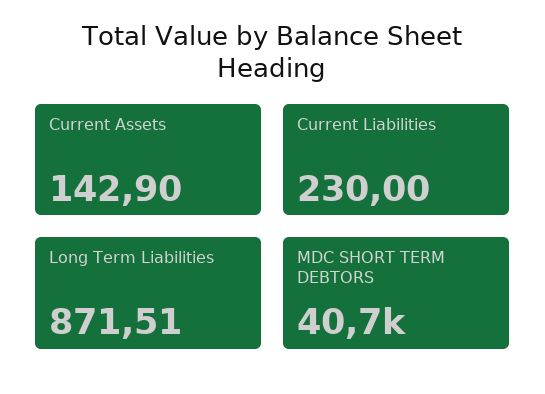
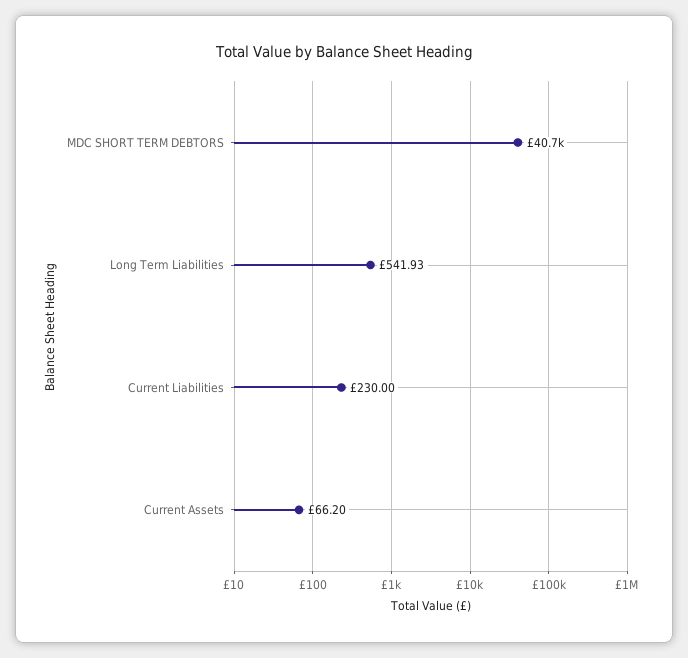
Current Assets: 142.9 -> 66.2
Long Term Liabilities: 871.51 -> 541.93

